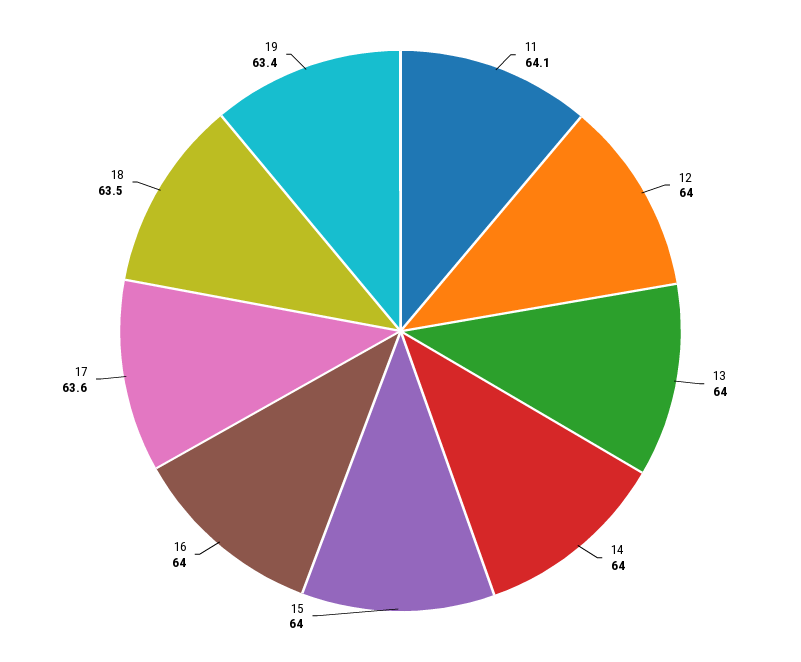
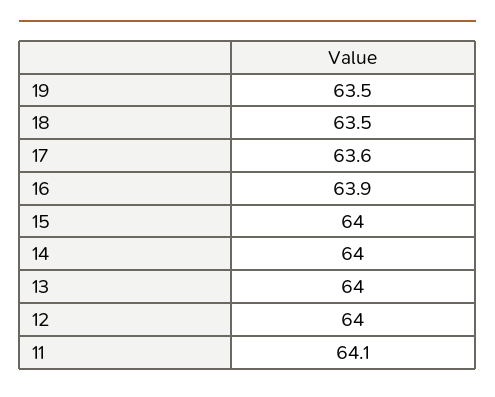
16: 64 -> 63.9
19: 63.4 -> 63.5

